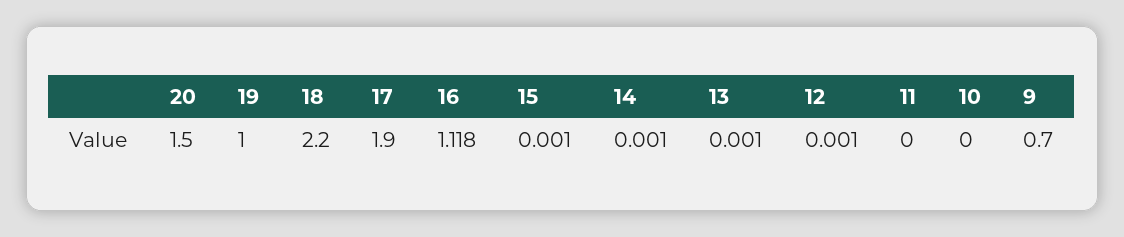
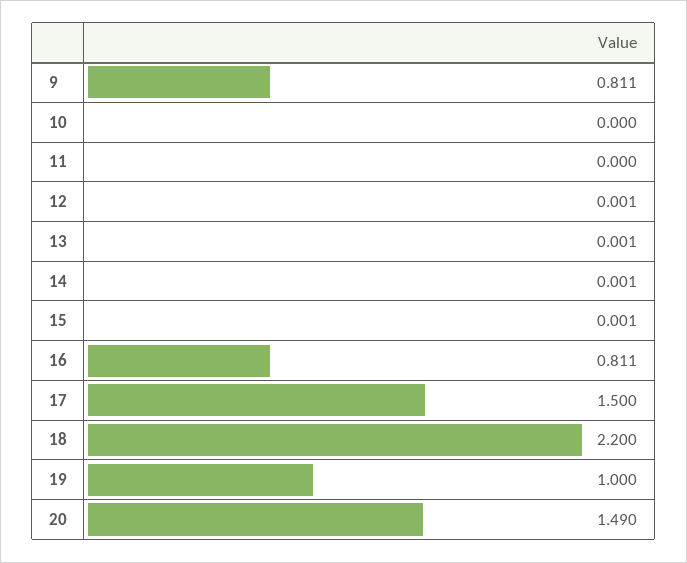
20: 1.5 -> 1.49
17: 1.9 -> 1.5
16: 1.118 -> 0.811
9: 0.7 -> 0.811

